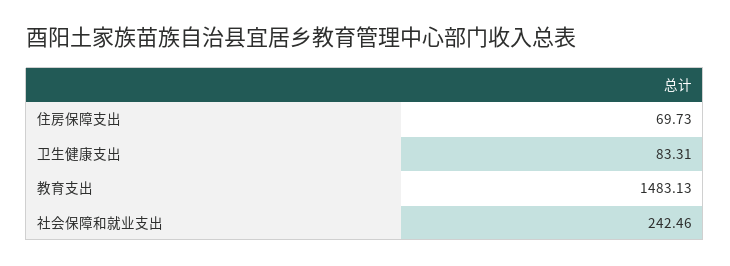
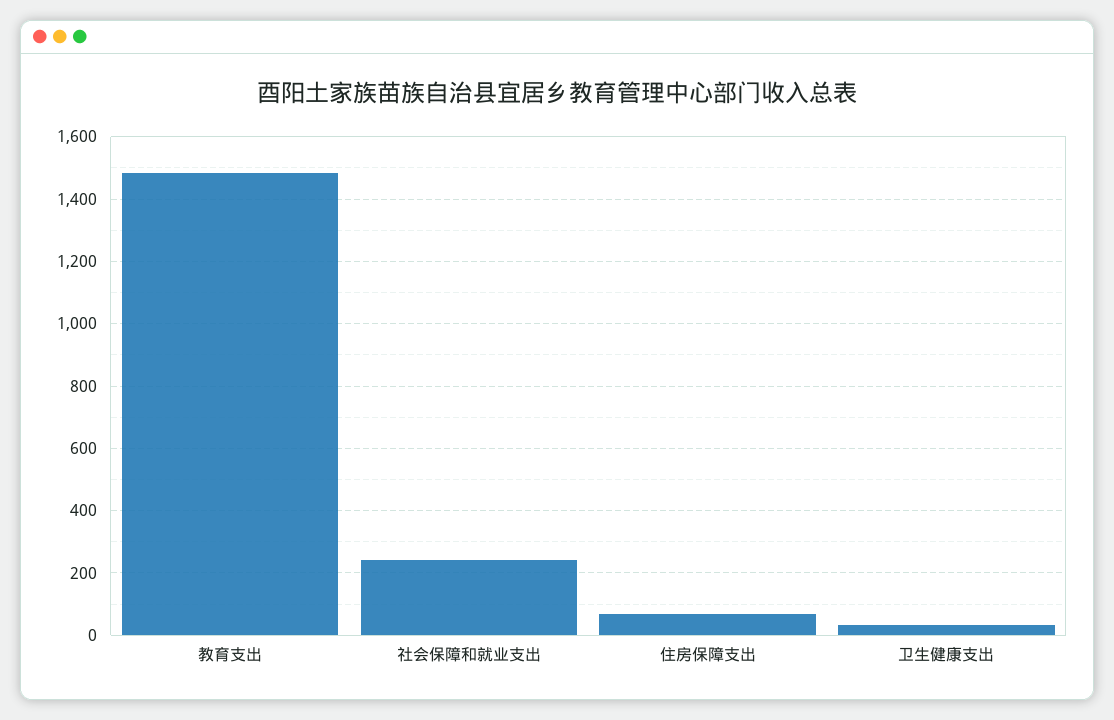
卫生健康支出: 83.31 -> 40

